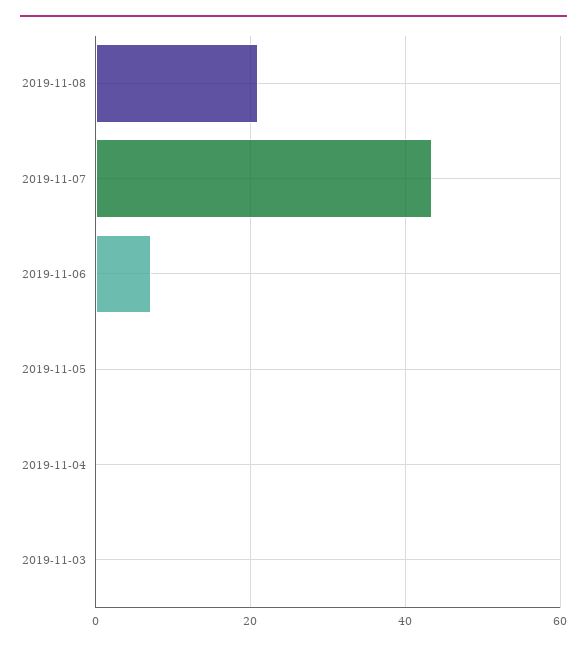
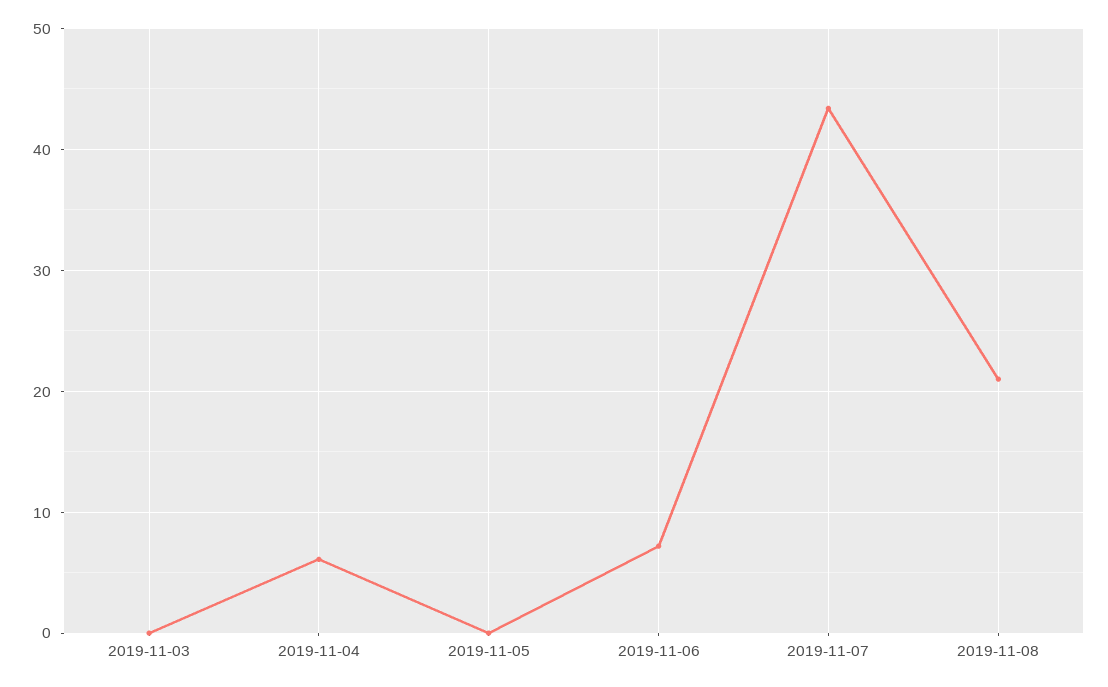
2019-11-04: 0 -> 6

